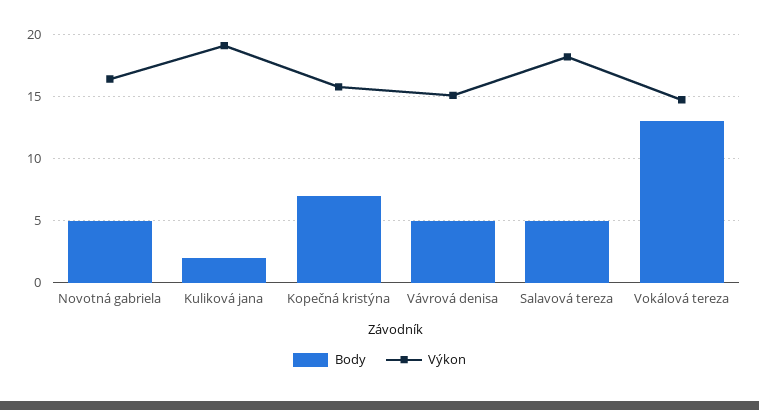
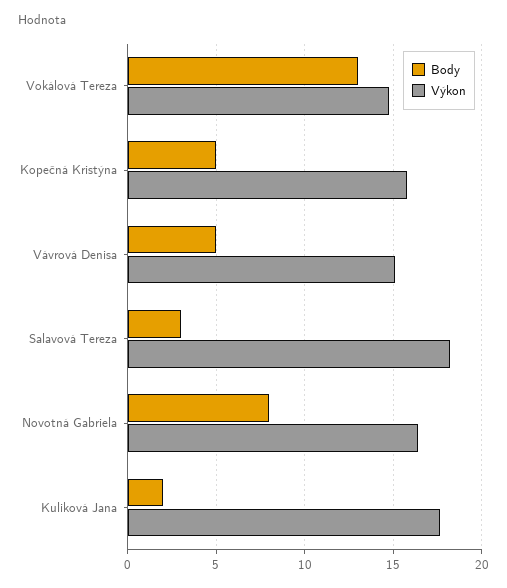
Body, Novotná gabriela: 5 -> 8
Výkon, Kuliková jana: 19 -> 17.5
Body, Kopečná kristýna: 7 -> 5
Body, Salavová tereza: 5 -> 3

